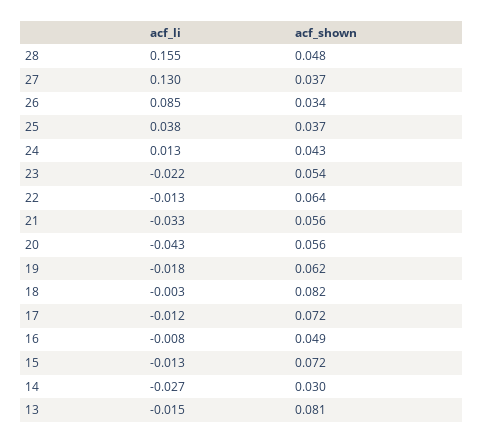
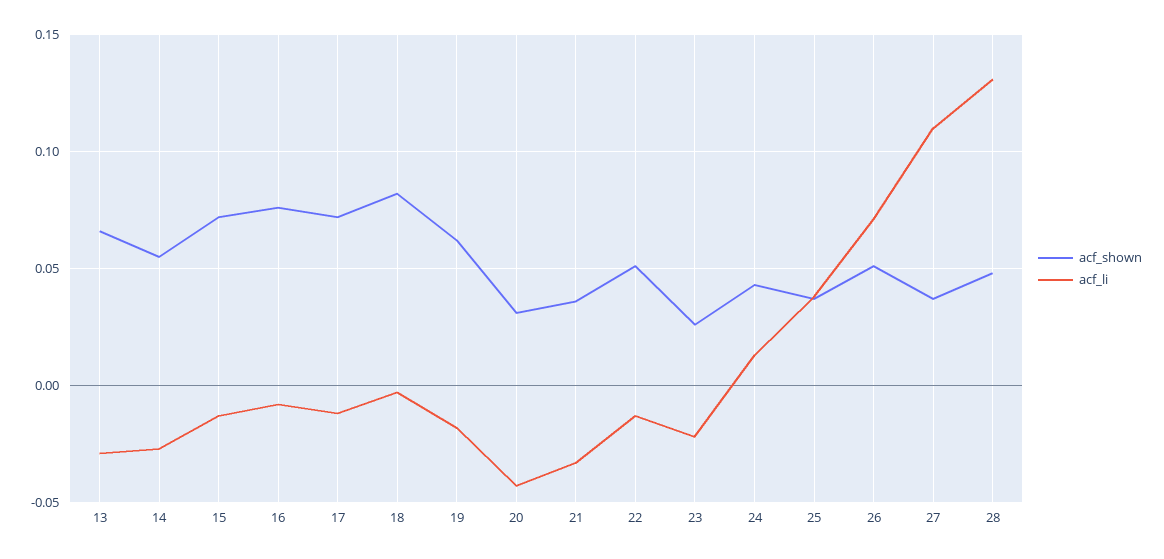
acf_li, 28: 0.155 -> 0.13
acf_li, 27: 0.13 -> 0.11
acf_li, 26: 0.085 -> 0.07
acf_shown, 26: 0.034 -> 0.05
acf_shown, 23: 0.054 -> 0.025
acf_shown, 22: 0.064 -> 0.05
acf_shown, 21: 0.056 -> 0.035
acf_shown, 20: 0.056 -> 0.03
acf_shown, 16: 0.049 -> 0.075
acf_shown, 14: 0.03 -> 0.055
acf_li, 13: -0.015 -> -0.03
acf_shown, 13: 0.081 -> 0.065

